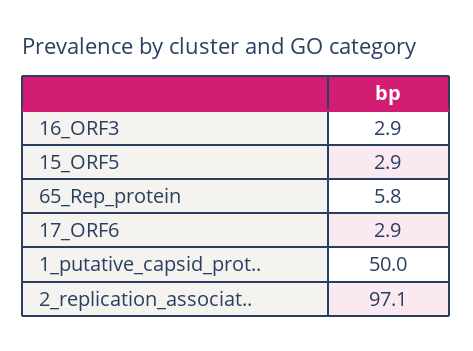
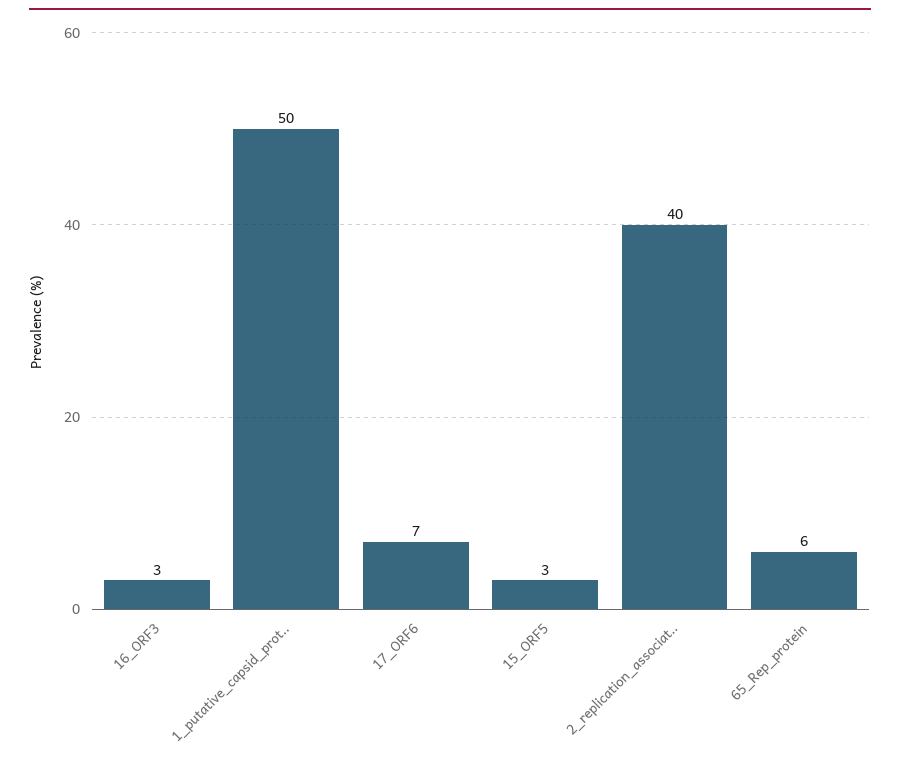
17_ORF6: 2.9 -> 7
2_replication_associat..: 97.1 -> 40

